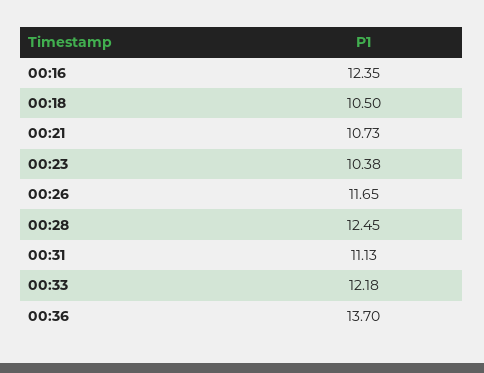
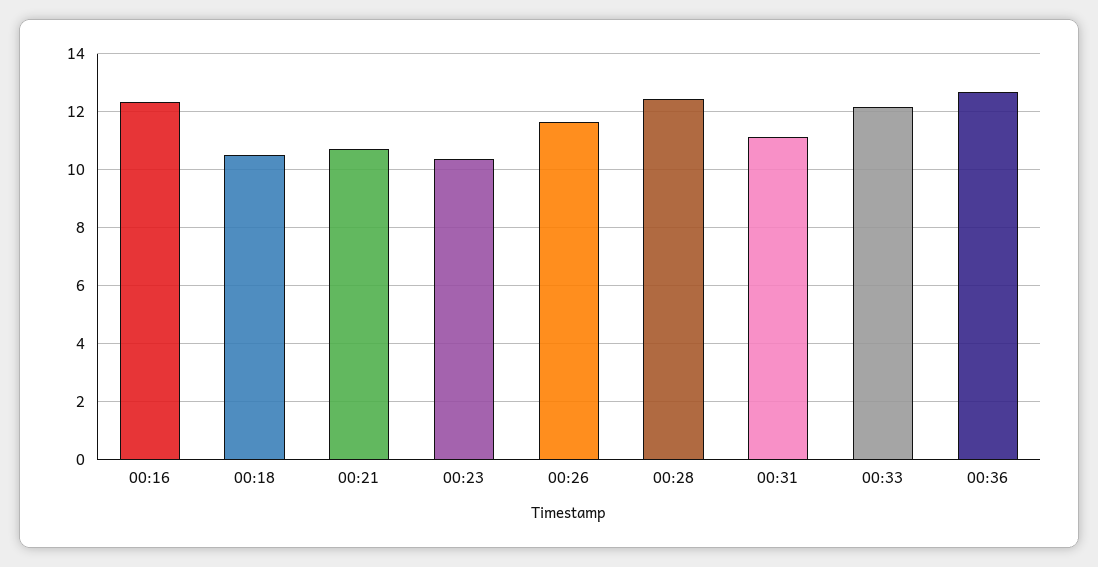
00:36: 13.7 -> 12.75

